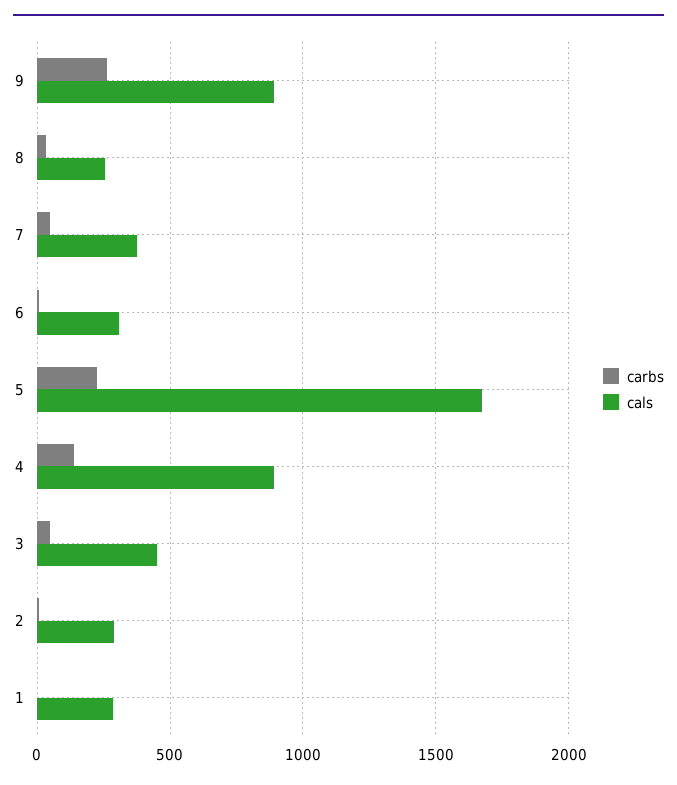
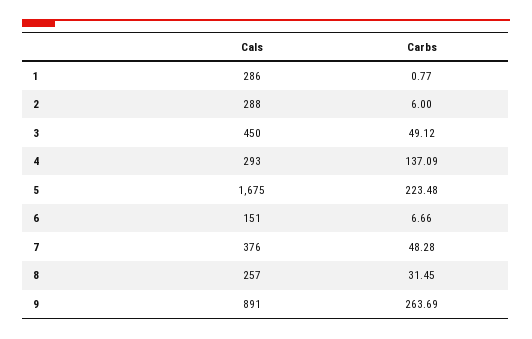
cals, 6: 300 -> 151
cals, 4: 900 -> 293

